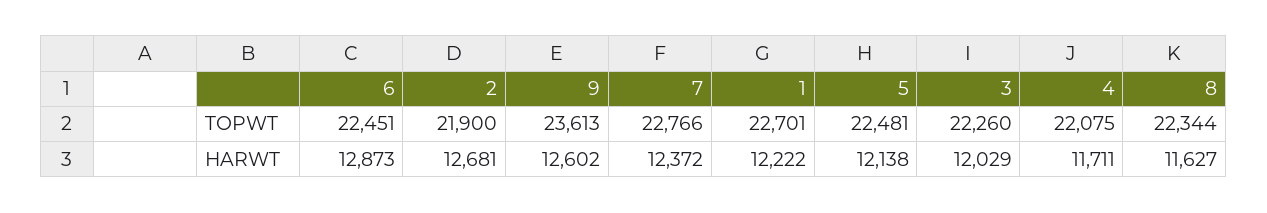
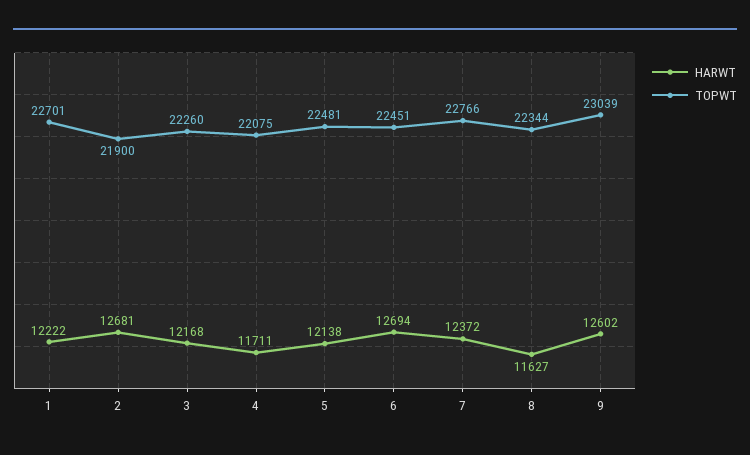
TOPWT, 9: 23613 -> 23039
HARWT, 6: 12873 -> 12694
HARWT, 3: 12029 -> 12168

